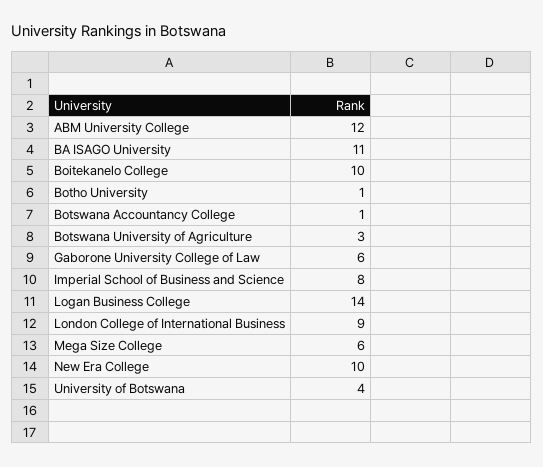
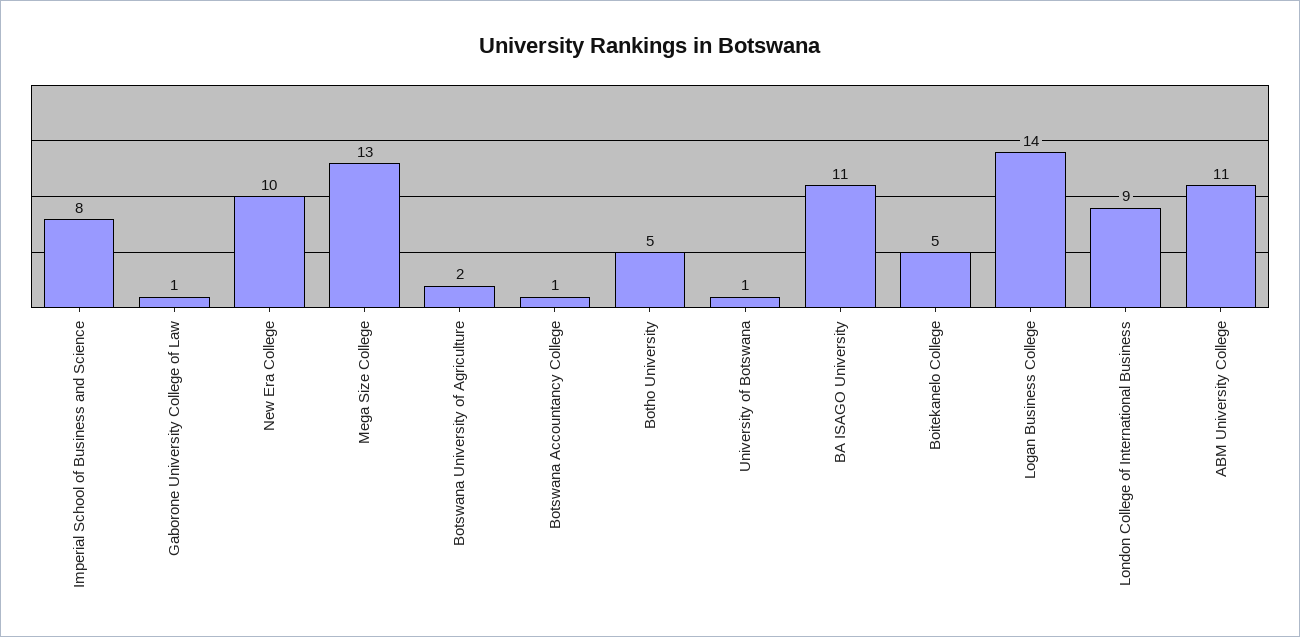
ABM University College: 12 -> 11
Boitekanelo College: 10 -> 5
Botho University: 1 -> 5
Botswana University of Agriculture: 3 -> 2
Gaborone University College of Law: 6 -> 1
Mega Size College: 6 -> 13
University of Botswana: 4 -> 1

